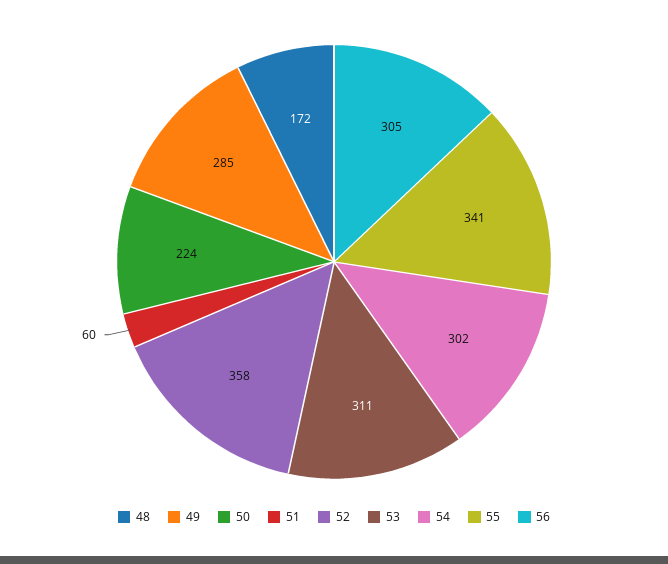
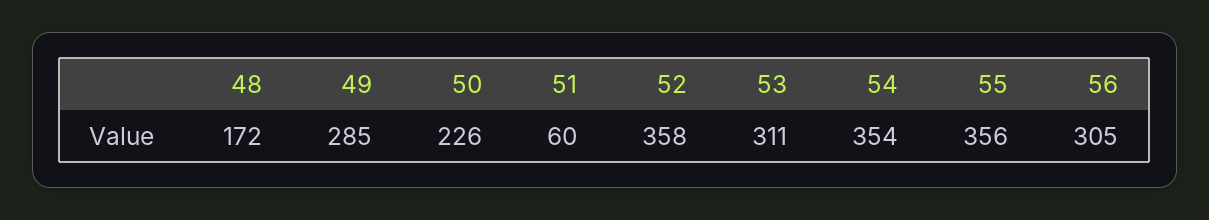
50: 224 -> 226
54: 302 -> 354
55: 341 -> 356

